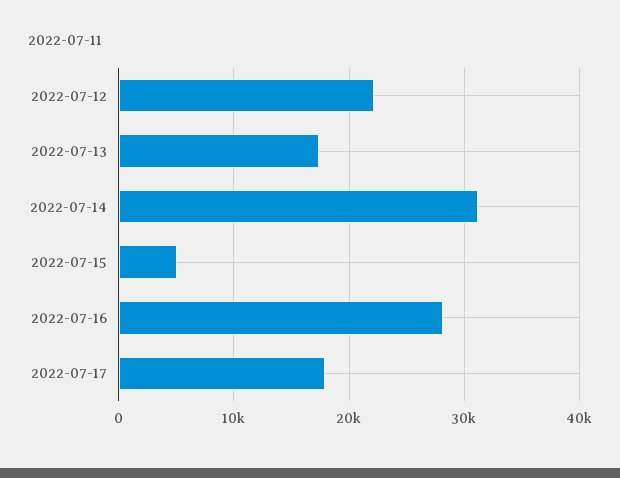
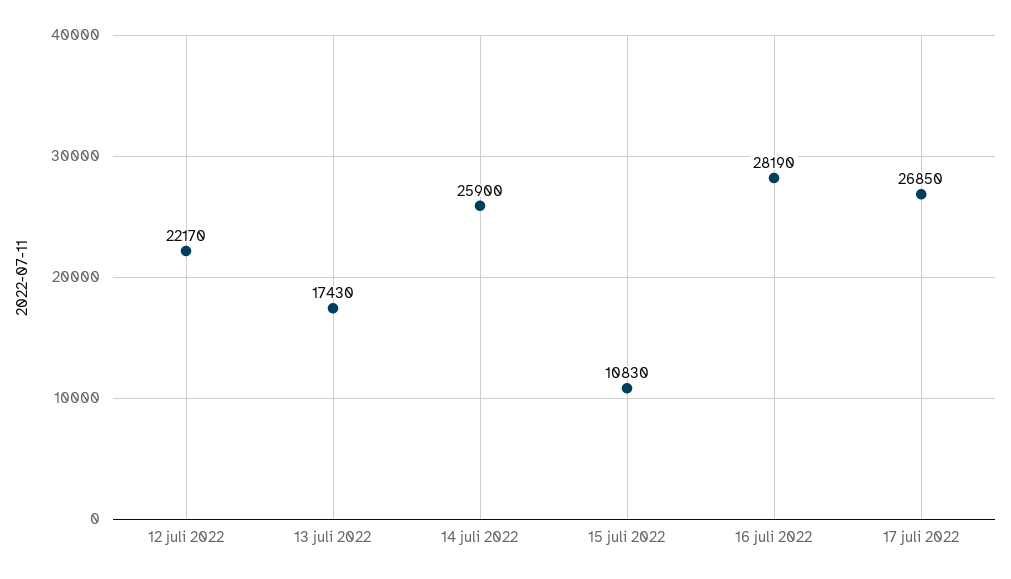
2022-07-14: 31000 -> 25900
2022-07-15: 5000 -> 10830
2022-07-17: 18000 -> 26850

